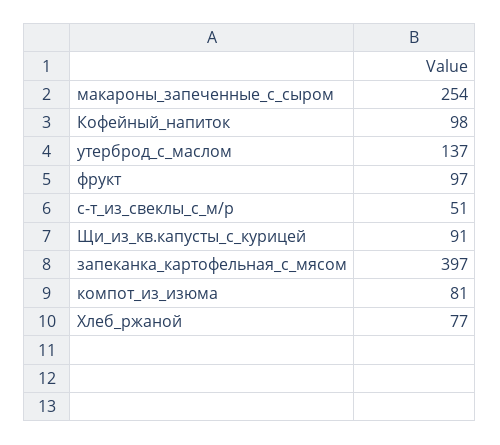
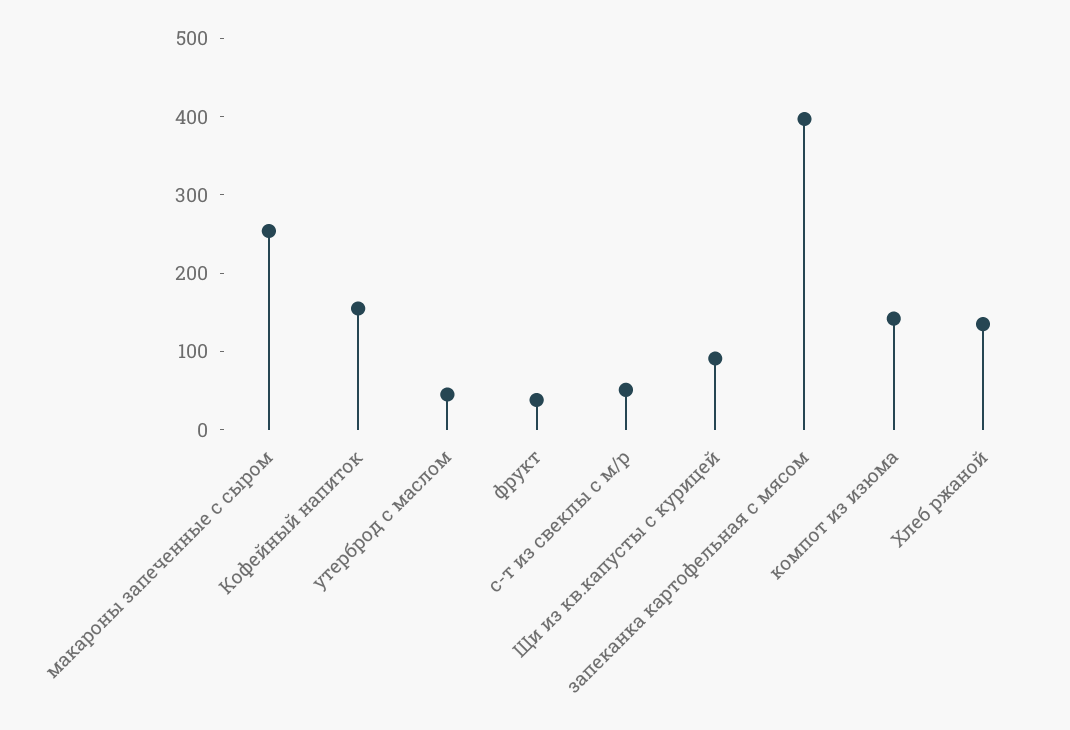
Кофейный_напиток: 98 -> 160
утерброд_с_маслом: 137 -> 40
фрукт: 97 -> 40
компот_из_изюма: 81 -> 140
Хлеб_ржаной: 77 -> 140

